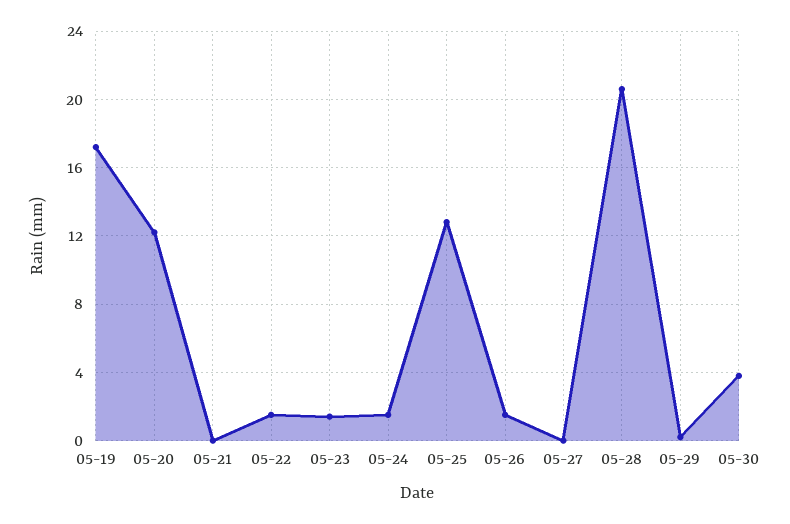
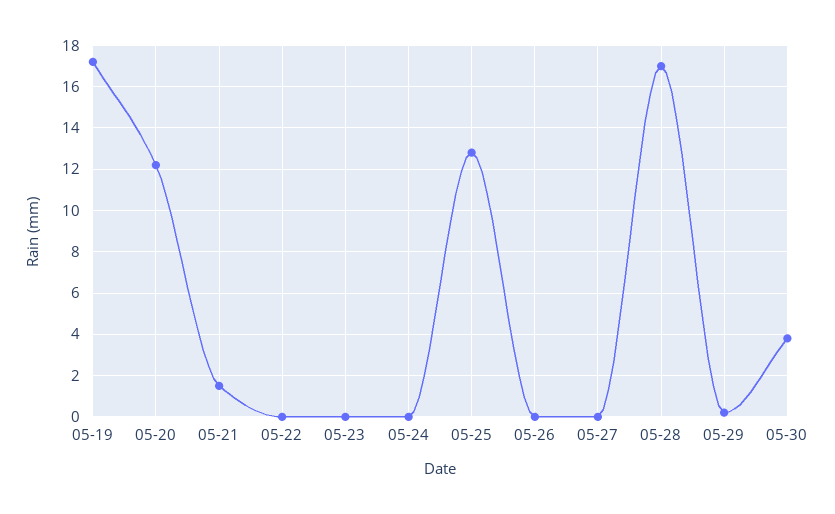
05-21: 0 -> 1.5
05-22: 1.5 -> 0
05-23: 1.5 -> 0
05-24: 1.5 -> 0
05-26: 1.5 -> 0
05-28: 20.5 -> 17

